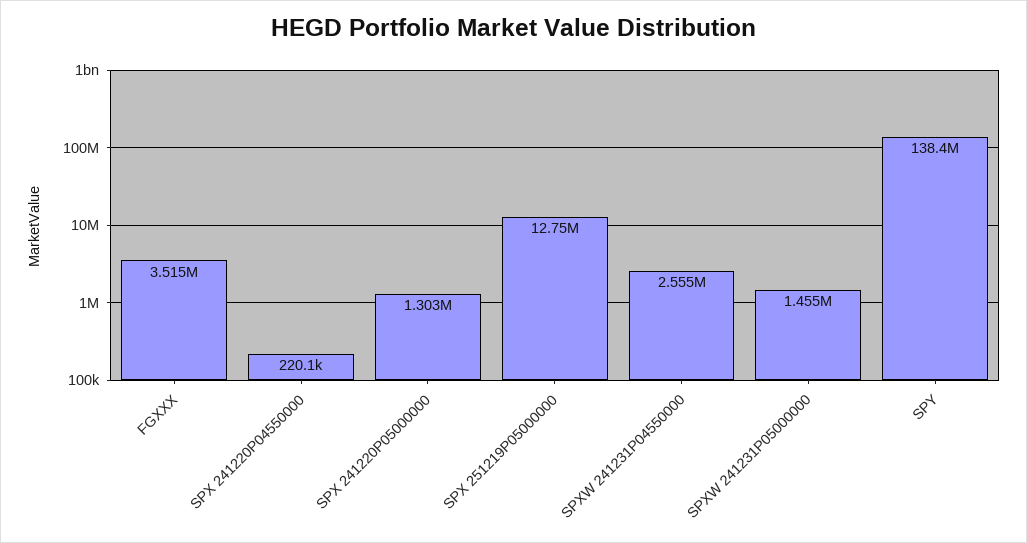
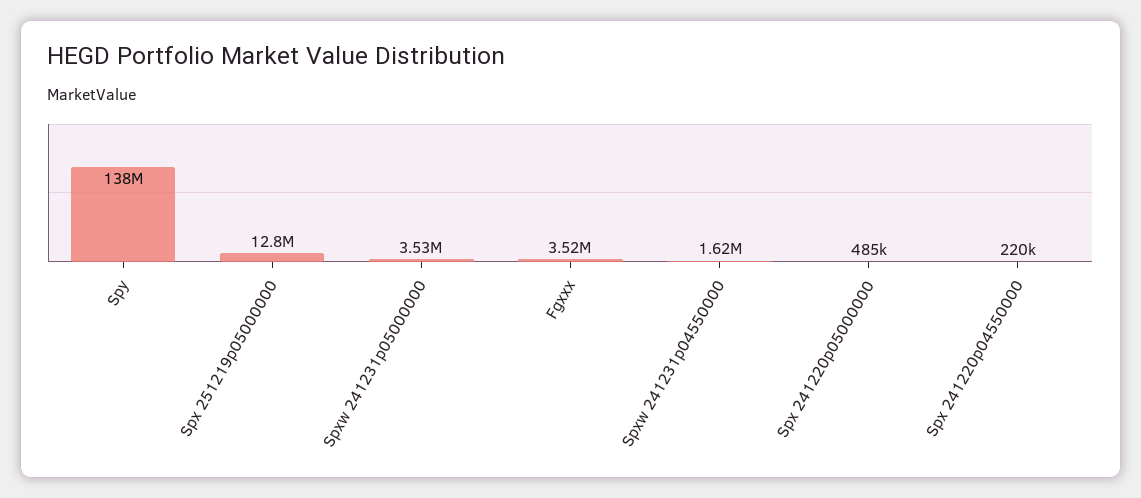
SPX 241220P05000000: 1303000 -> 485000
SPXW 241231P04550000: 2555000 -> 1620000
SPXW 241231P05000000: 1455000 -> 3530000

